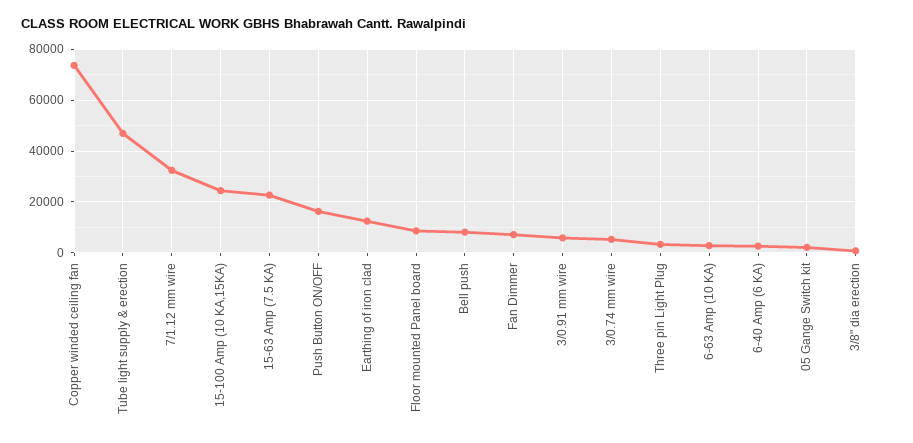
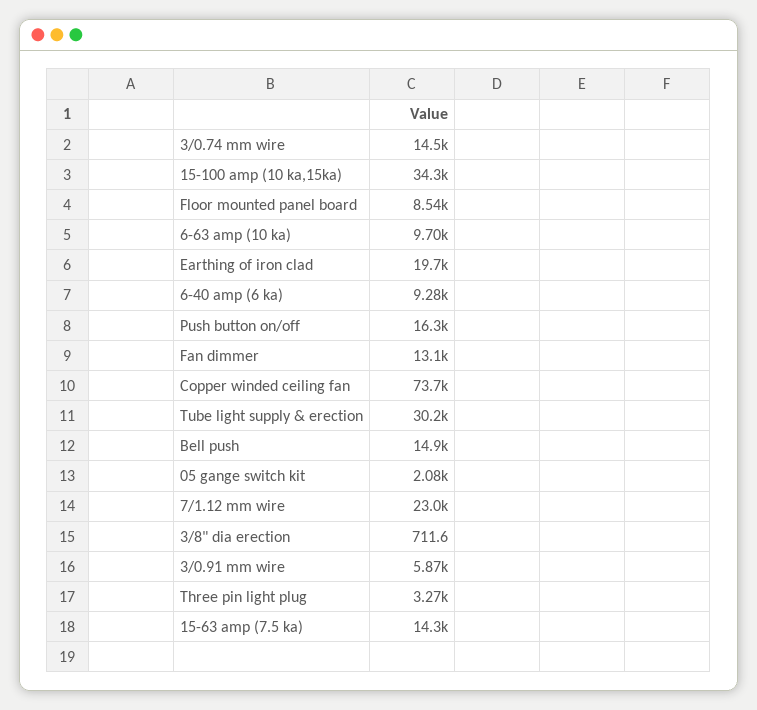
Tube light supply & erection: 47500 -> 30200
7/1.12 mm wire: 32500 -> 23000
15-100 Amp (10 KA,15KA): 25000 -> 34300
15-63 Amp (7.5 KA): 22500 -> 14300
Earthing of iron clad: 12500 -> 19700
Bell push: 7500 -> 14900
Fan Dimmer: 7500 -> 13100
3/0.74 mm wire: 5000 -> 14500
6-63 Amp (10 KA): 2500 -> 9700
6-40 Amp (6 KA): 2500 -> 9280

